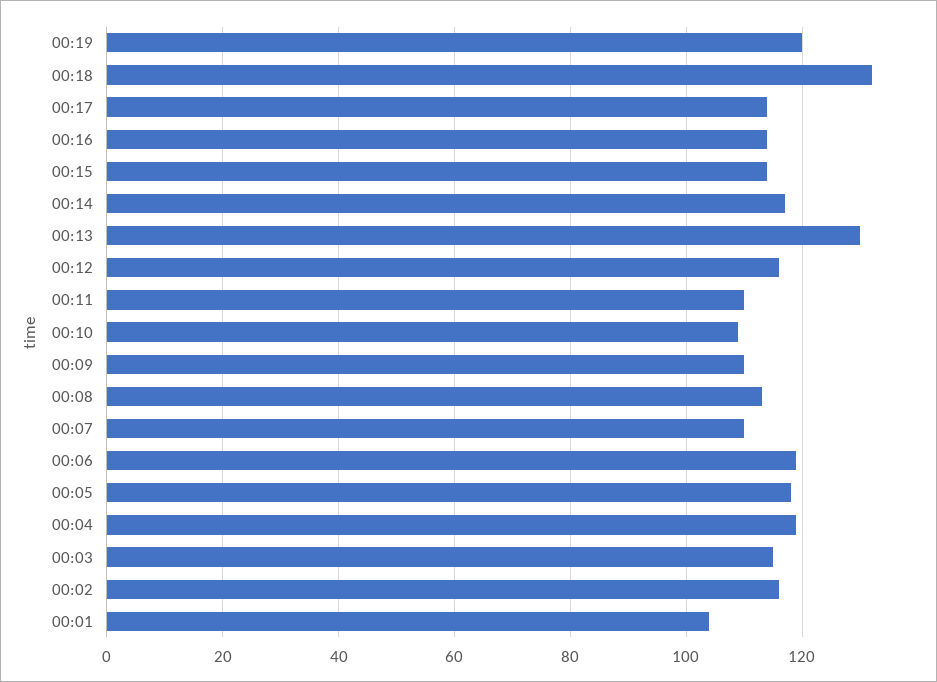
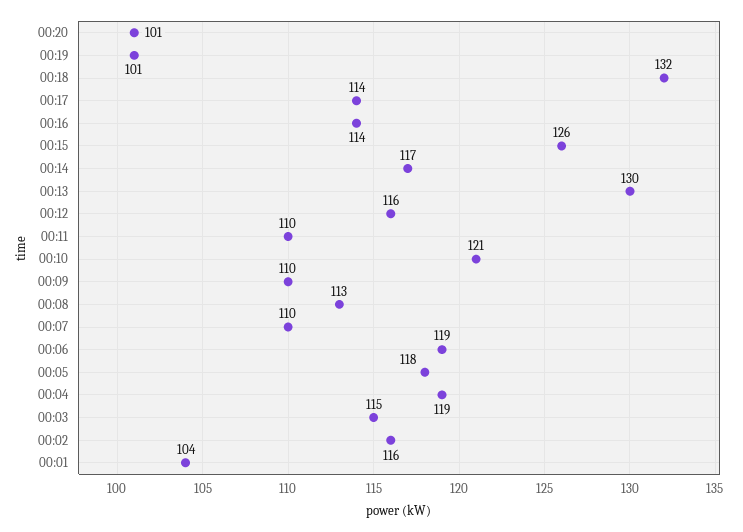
00:19: 120 -> 101
00:15: 115 -> 126
00:10: 110 -> 121
00:20: none -> 101

